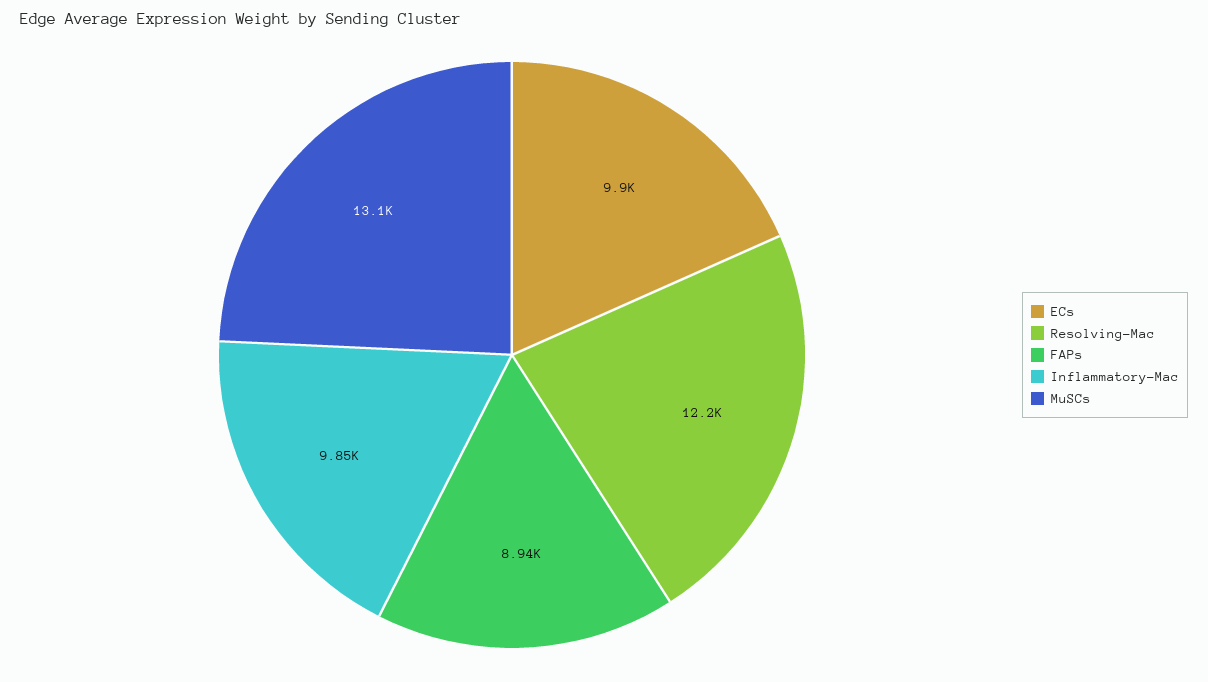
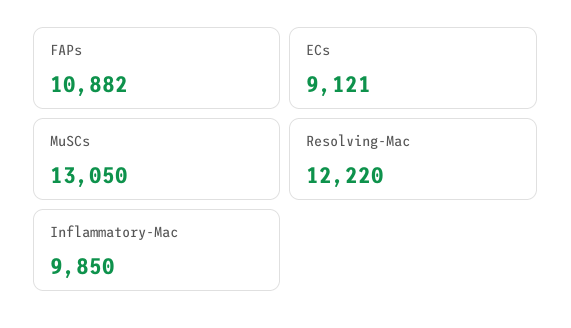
ECs: 9900 -> 9121
FAPs: 8940 -> 10882

